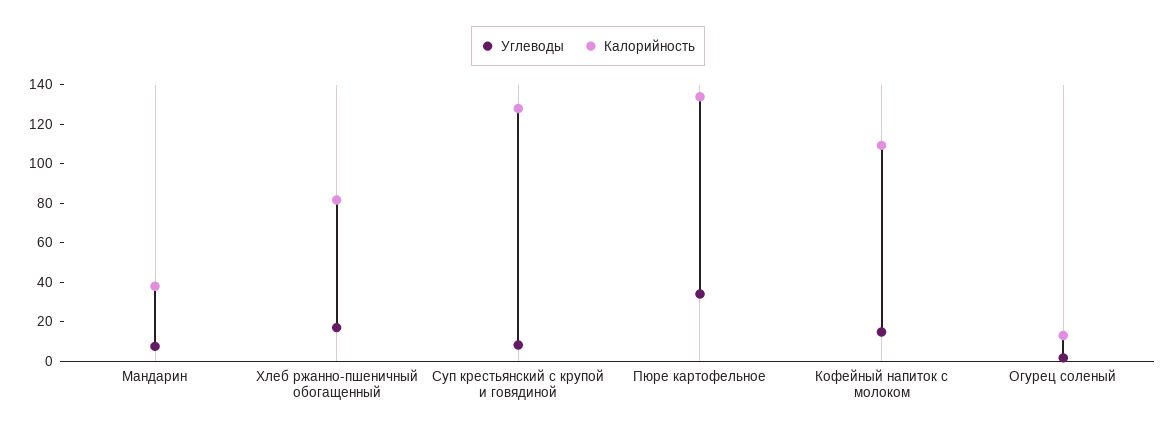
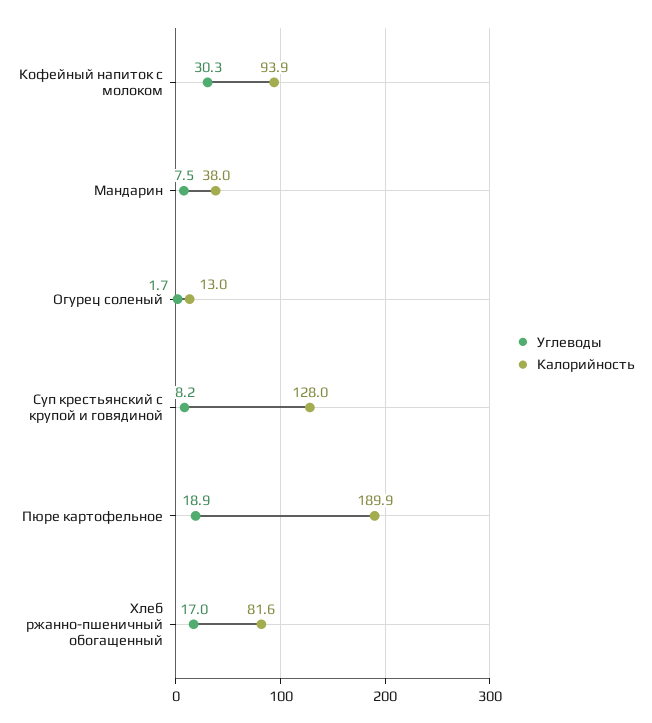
Углеводы, Пюре картофельное: 35 -> 18.9
Калорийность, Пюре картофельное: 135 -> 189.9
Углеводы, Кофейный напиток с молоком: 15 -> 30.3
Калорийность, Кофейный напиток с молоком: 110 -> 93.9

